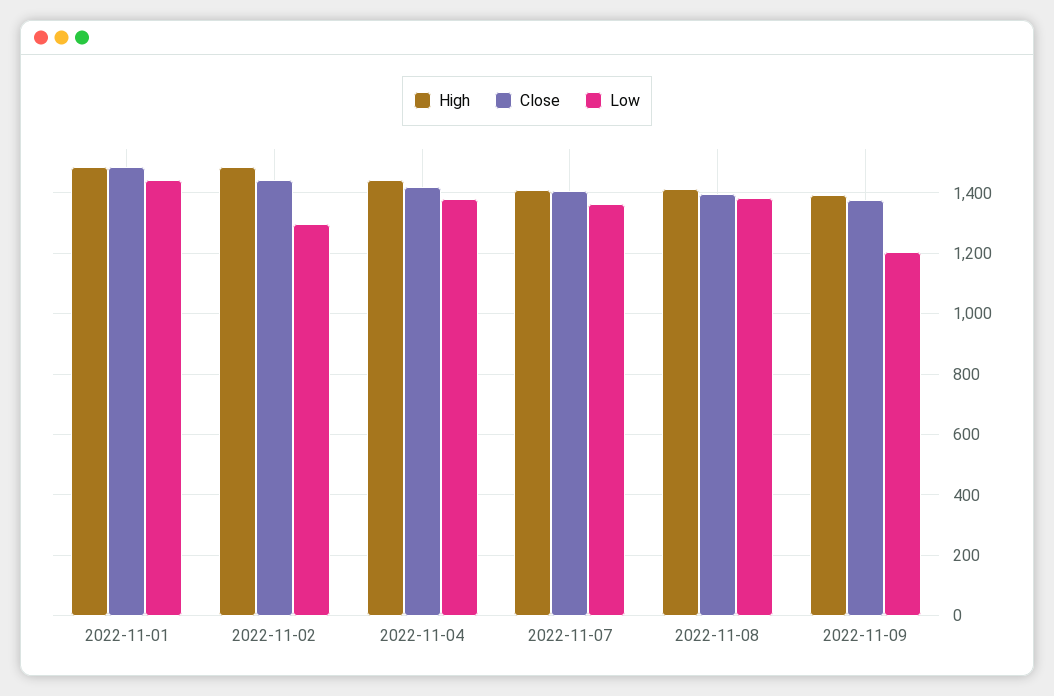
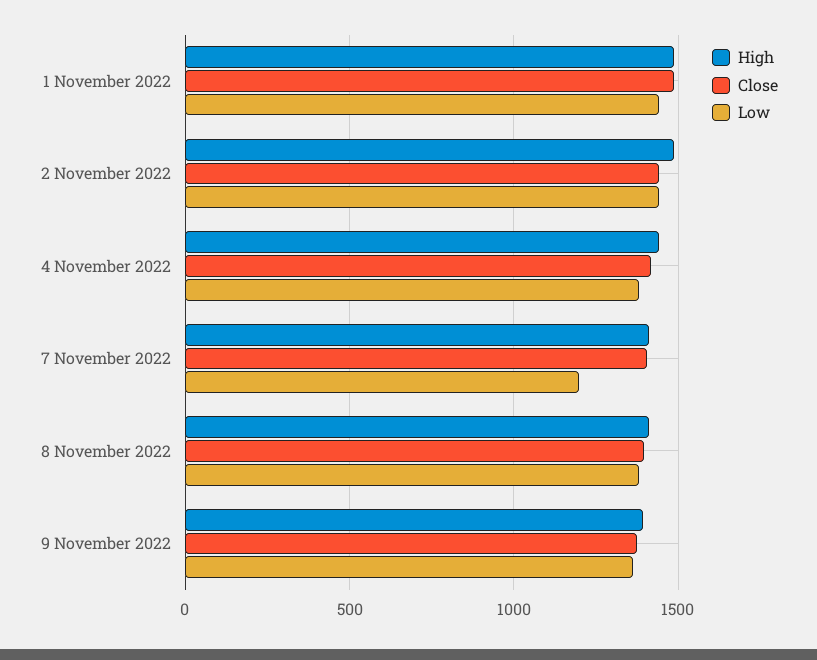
Low, 2022-11-02: 1300 -> 1450
Low, 2022-11-07: 1360 -> 1200
Low, 2022-11-09: 1200 -> 1350

